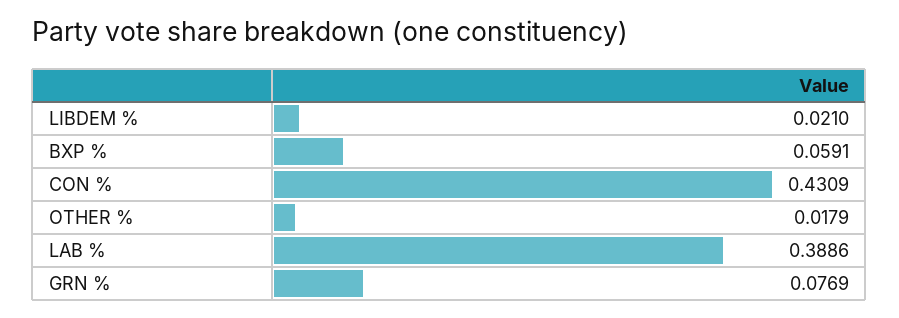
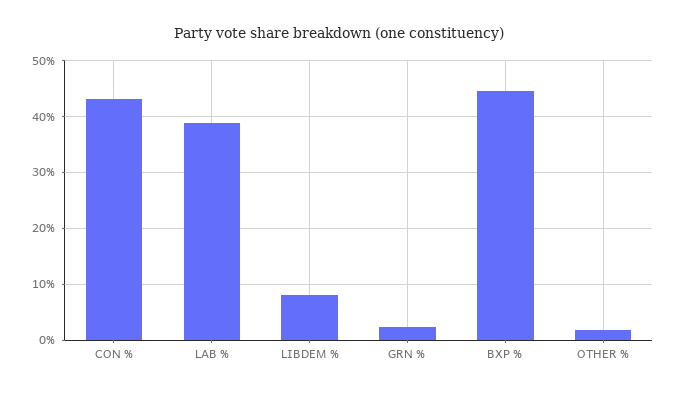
LIBDEM %: 0.021 -> 0.08
BXP %: 0.0591 -> 0.44
GRN %: 0.0769 -> 0.02

